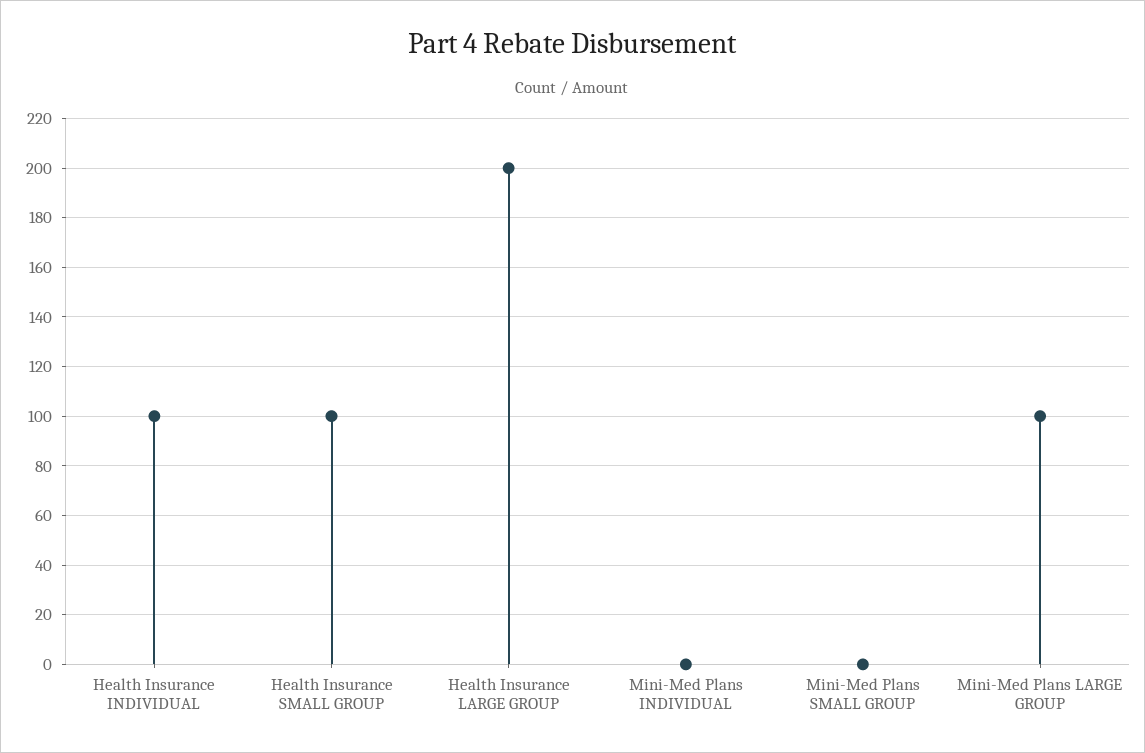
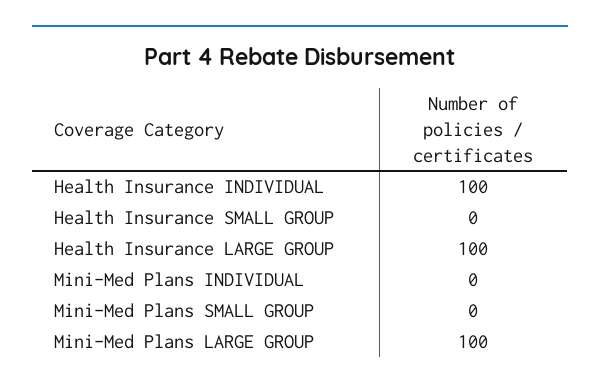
Health Insurance SMALL GROUP: 100 -> 0
Health Insurance LARGE GROUP: 200 -> 100

